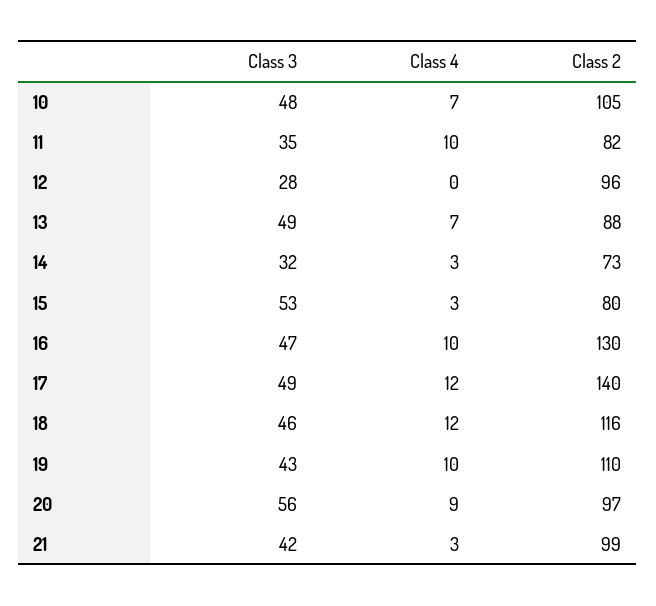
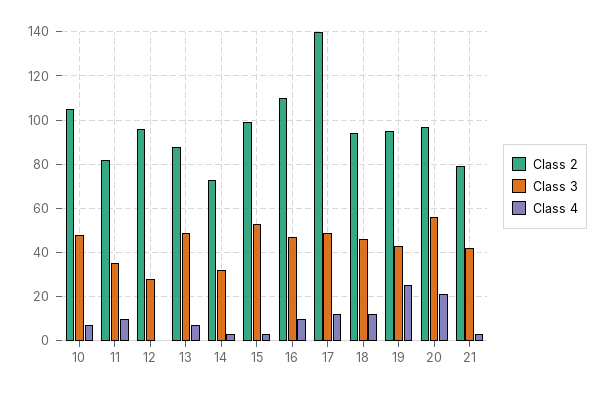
Class 2, 15: 80 -> 100
Class 2, 16: 130 -> 110
Class 2, 18: 116 -> 95
Class 4, 19: 10 -> 25
Class 2, 19: 110 -> 95
Class 4, 20: 9 -> 20
Class 2, 21: 99 -> 80

